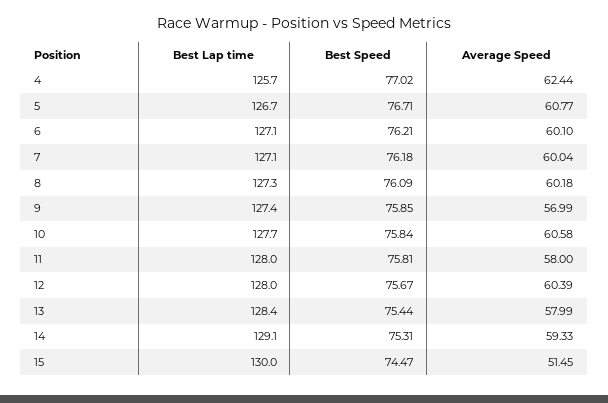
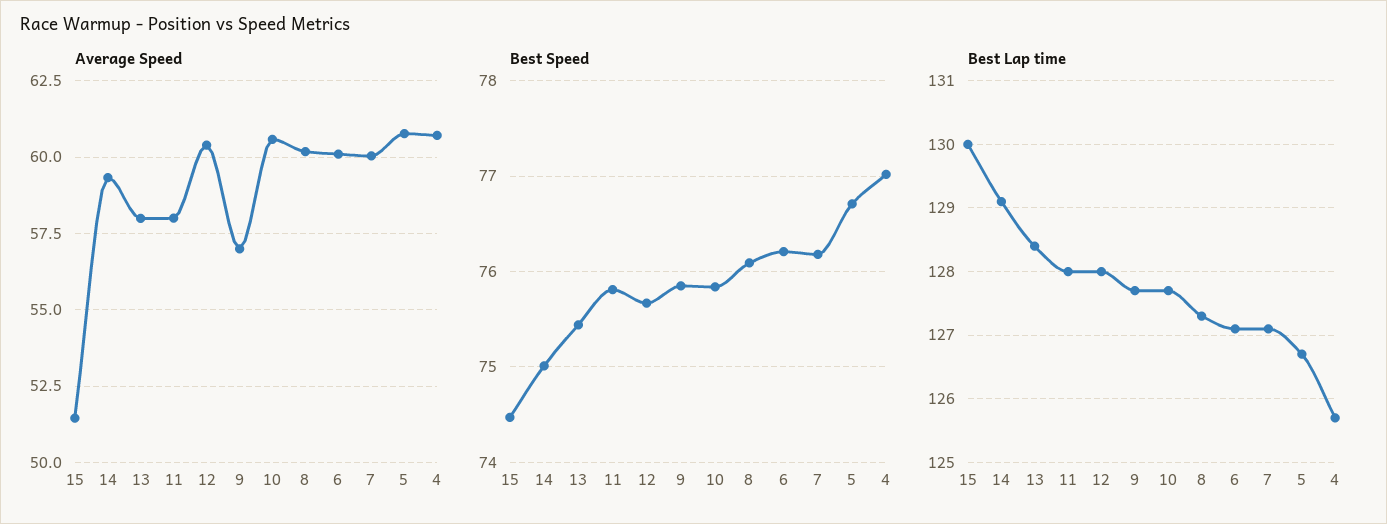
Average Speed, 4: 62.44 -> 60.75
Best Lap time, 9: 127.4 -> 127.7
Best Speed, 14: 75.31 -> 75

